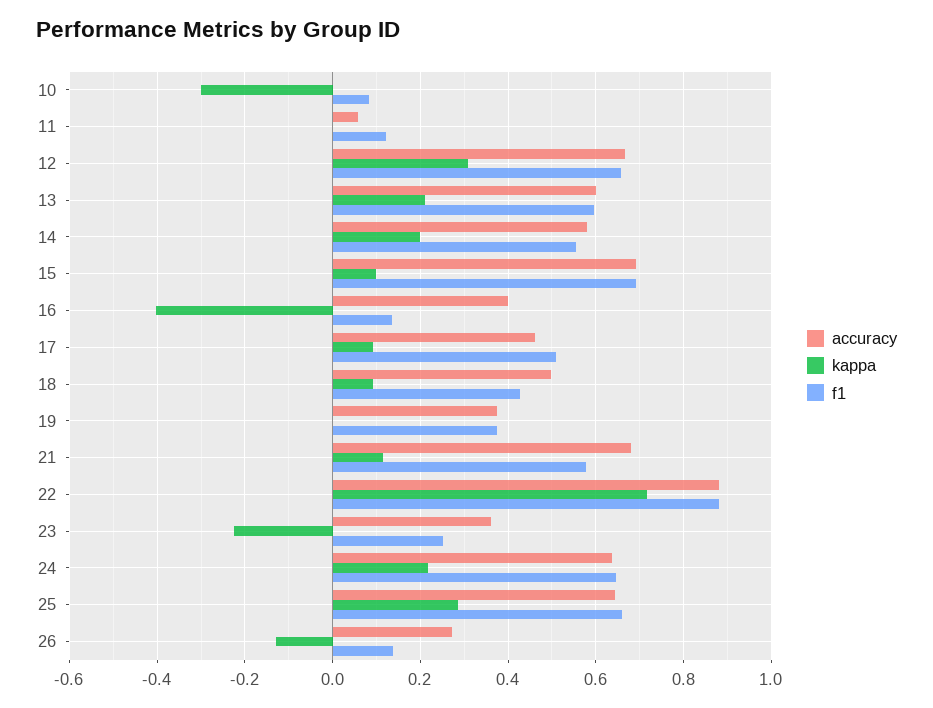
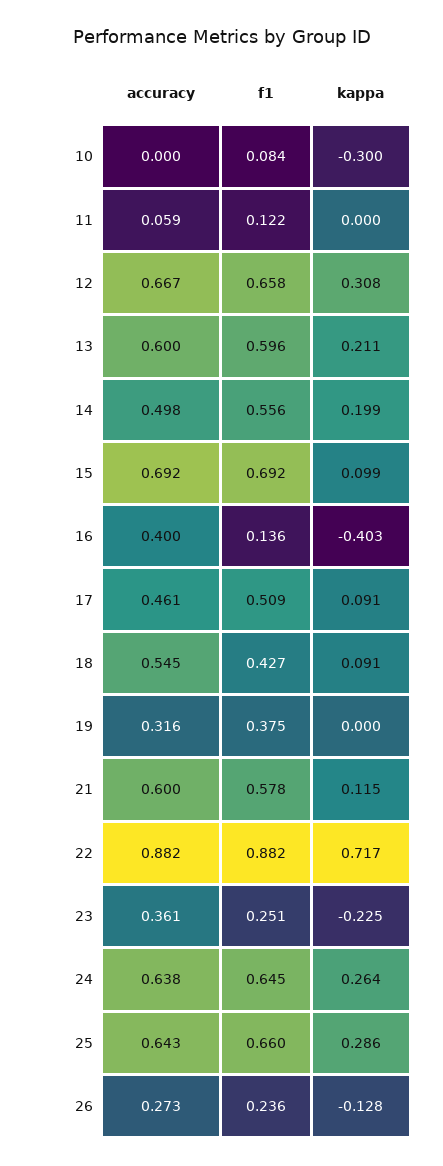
accuracy, 14: 0.58 -> 0.498
accuracy, 18: 0.5 -> 0.545
accuracy, 19: 0.38 -> 0.316
accuracy, 21: 0.68 -> 0.6
kappa, 24: 0.22 -> 0.264
f1, 26: 0.14 -> 0.236

